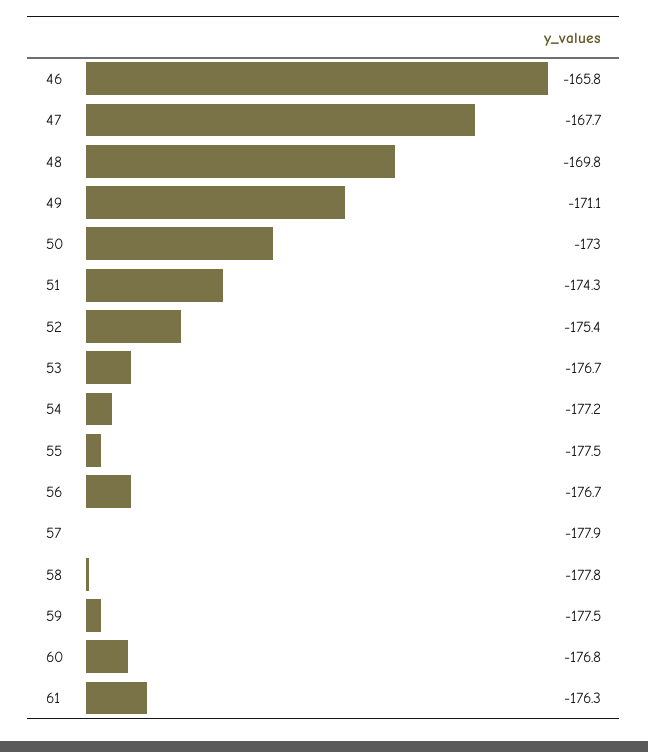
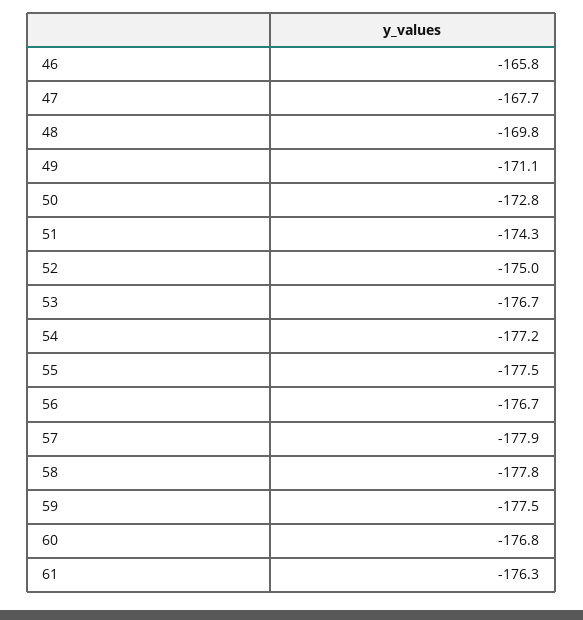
50: -173 -> -172.8
52: -175.4 -> -175

